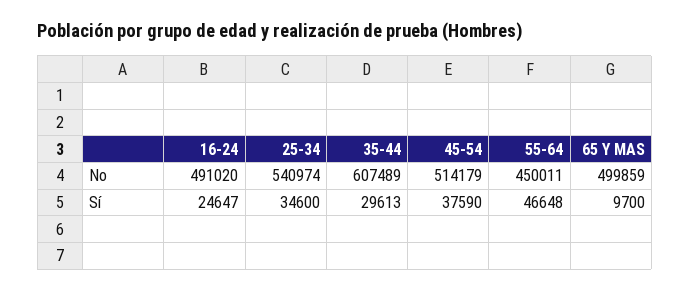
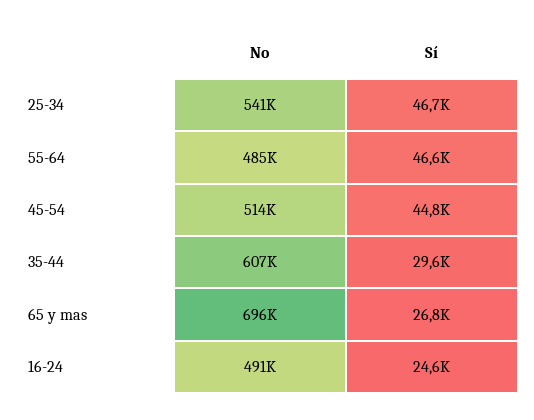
55-64, No: 450011 -> 485000
65 Y MAS, No: 499859 -> 696000
25-34, Sí: 34600 -> 46700
45-54, Sí: 37590 -> 44800
65 Y MAS, Sí: 9700 -> 26800

